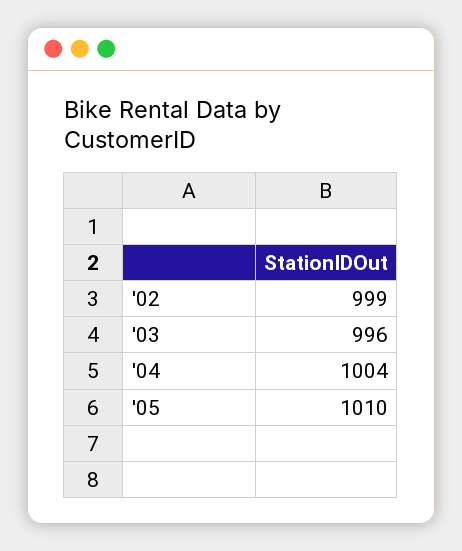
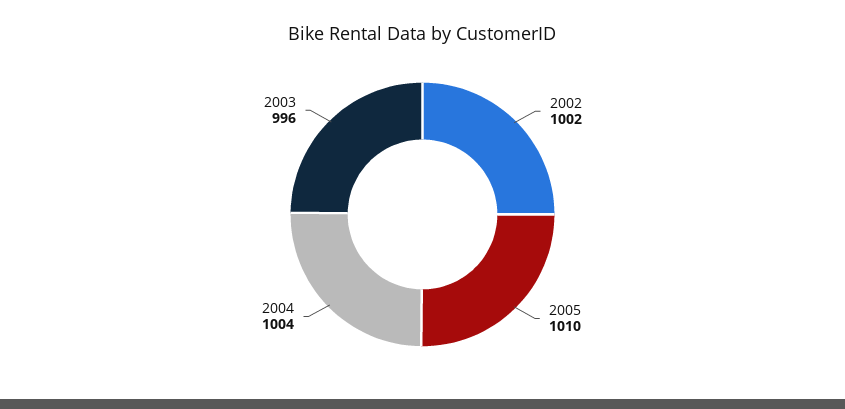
'02: 999 -> 1002

